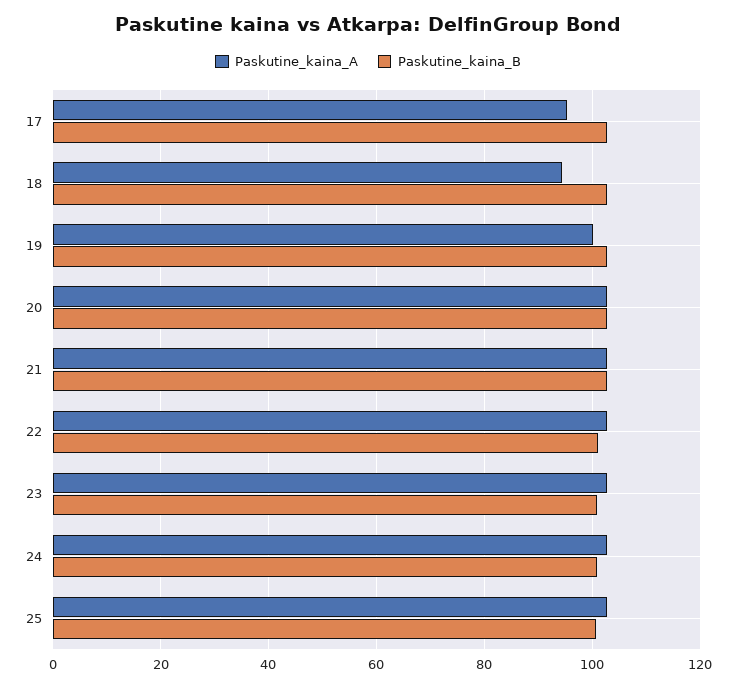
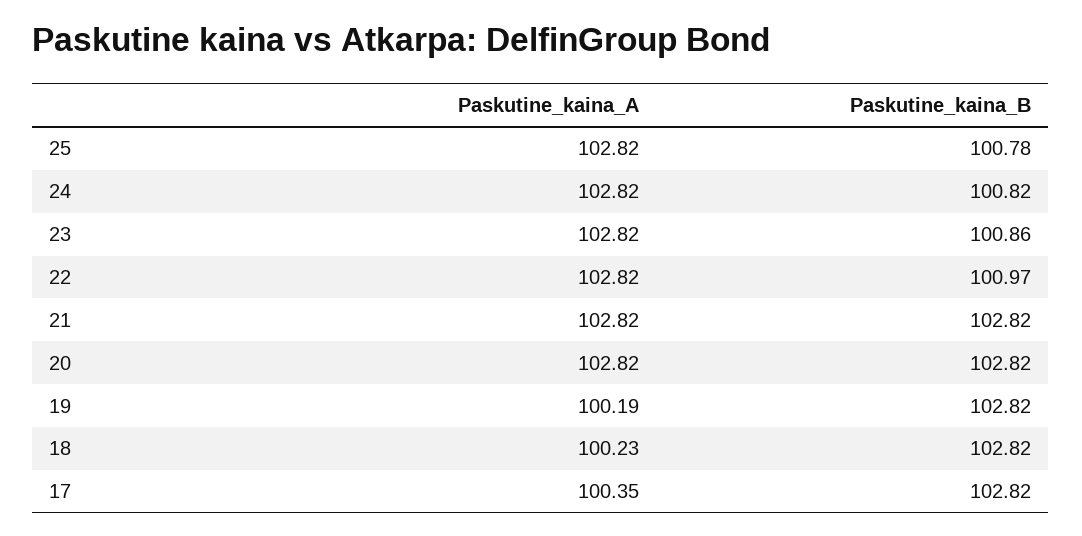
Paskutine_kaina_A, 17: 96 -> 100.35
Paskutine_kaina_A, 18: 94 -> 100.23

